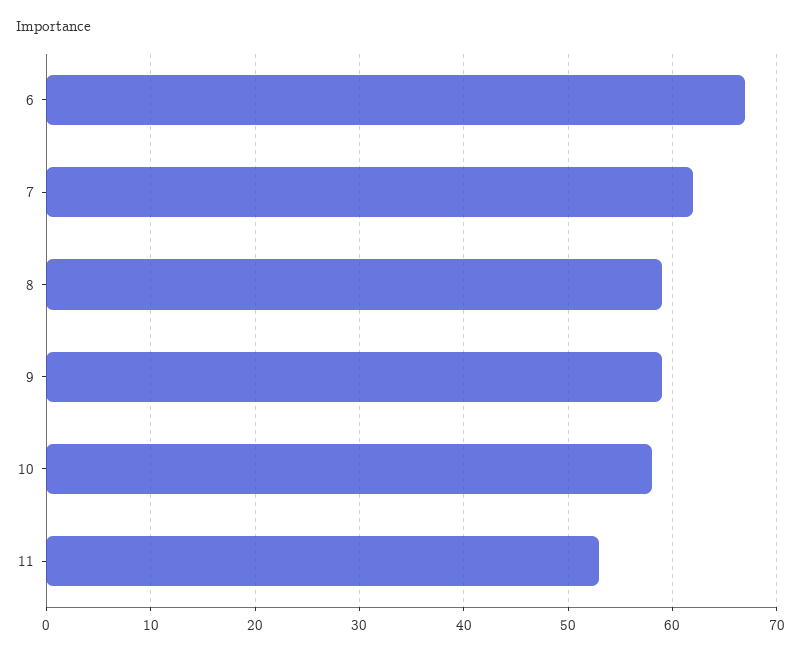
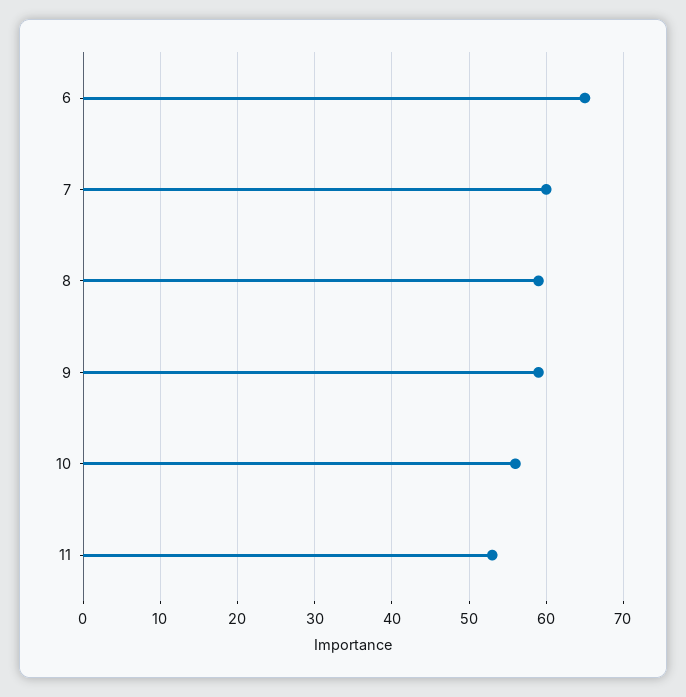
6: 67 -> 65
7: 62 -> 60
10: 58 -> 56

